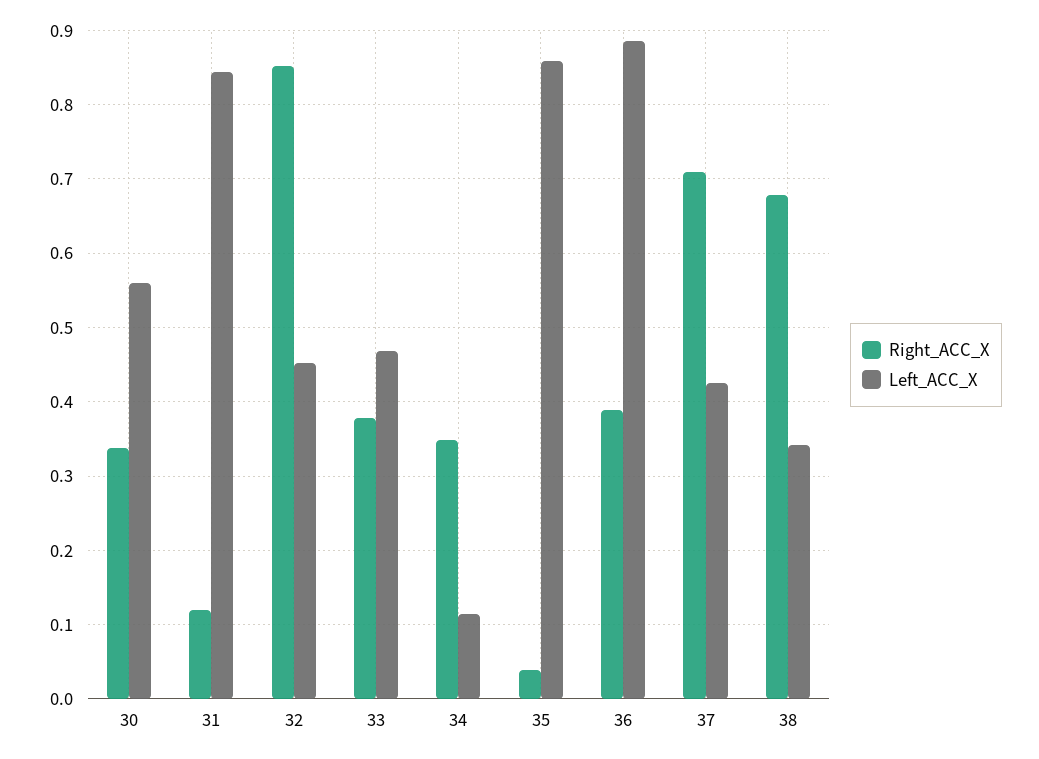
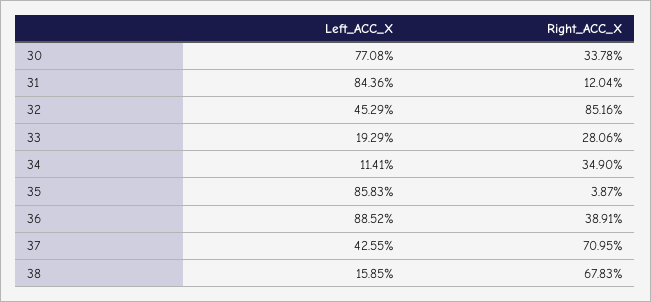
Left_ACC_X, 30: 0.56 -> 0.7708
Right_ACC_X, 33: 0.38 -> 0.2806
Left_ACC_X, 33: 0.47 -> 0.1929
Left_ACC_X, 38: 0.34 -> 0.1585

